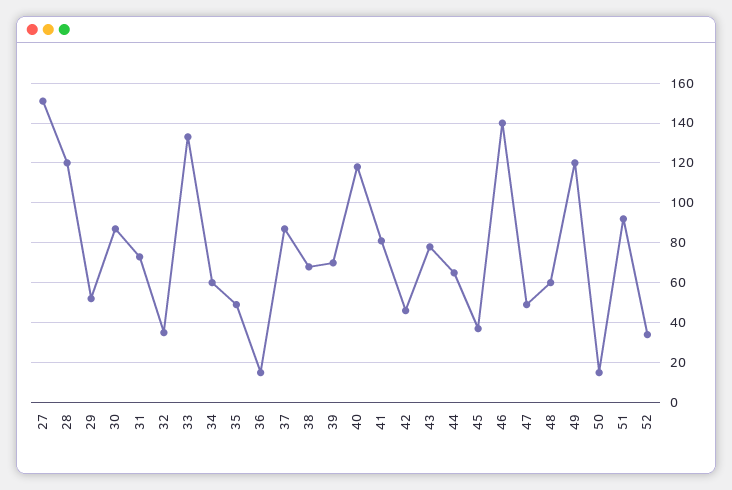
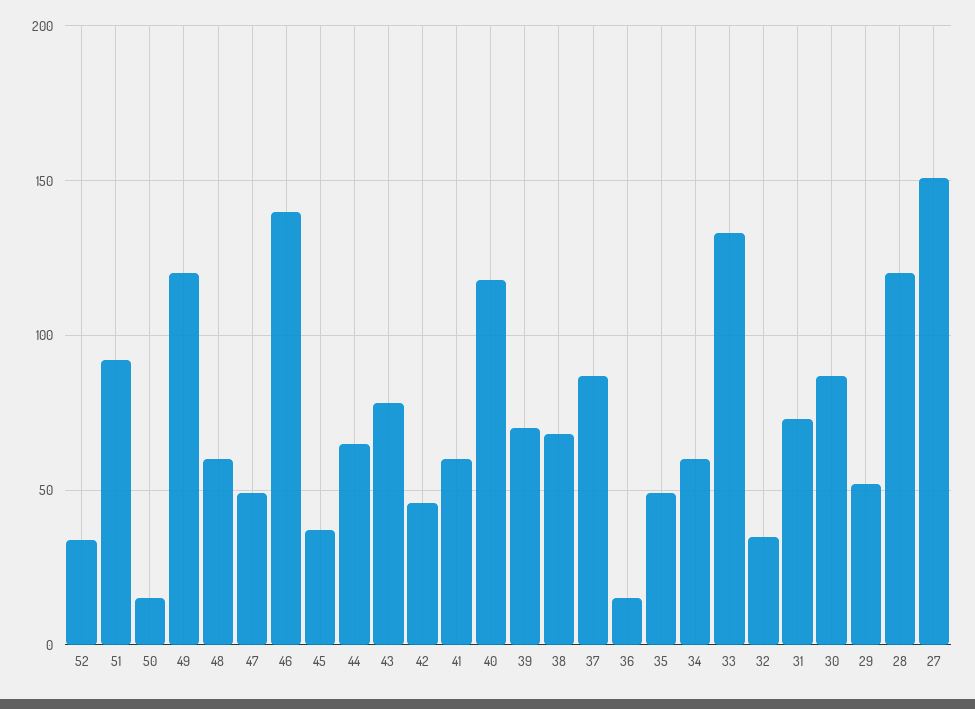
41: 80 -> 60

